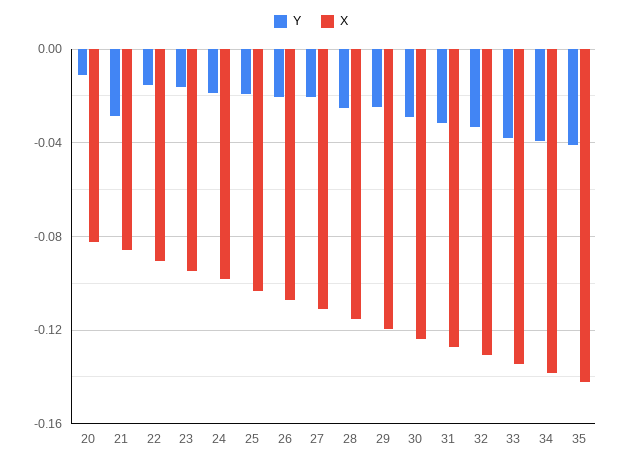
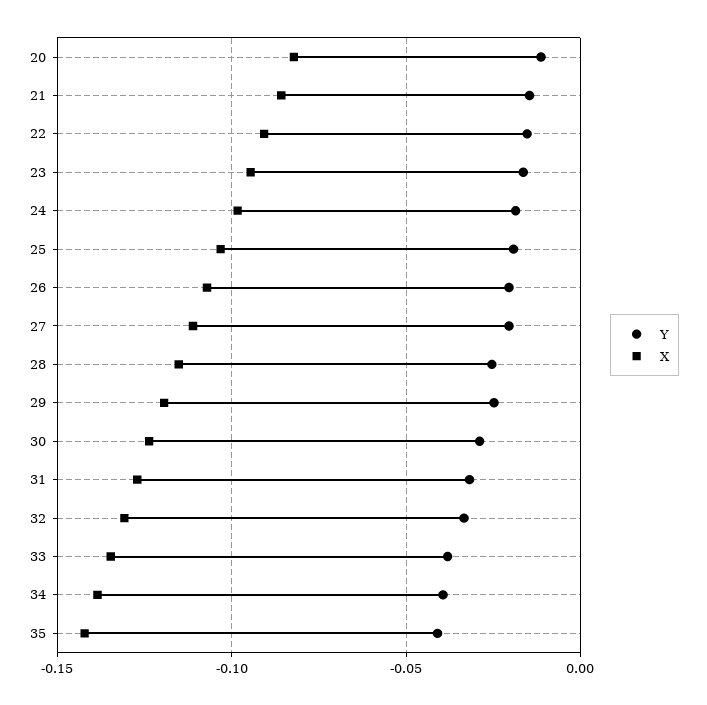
Y, 21: -0.03 -> -0.015

